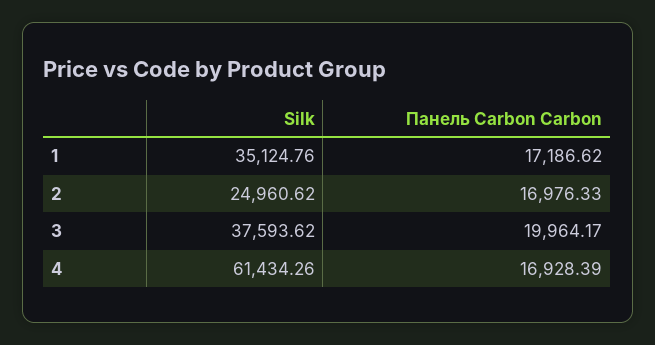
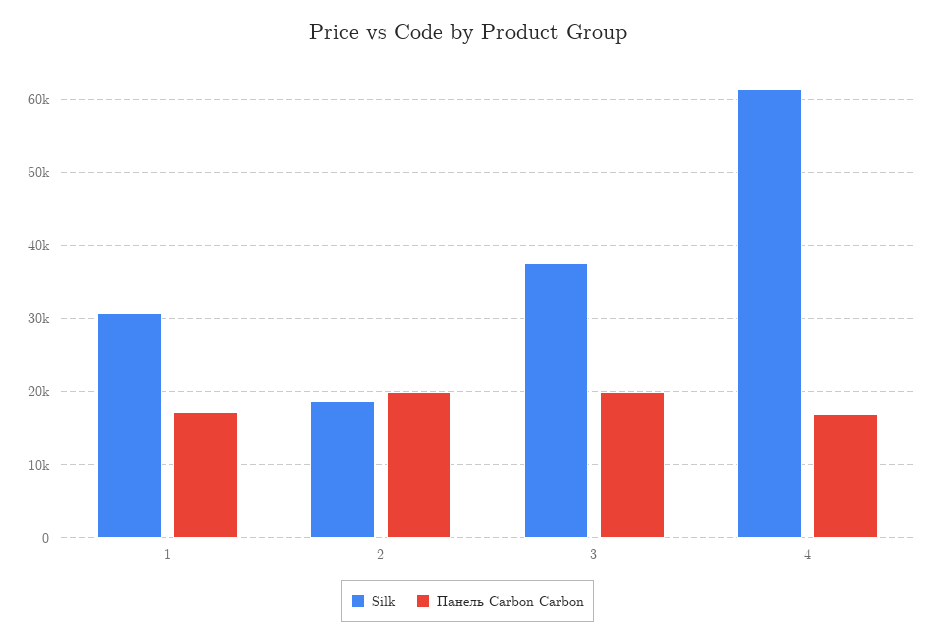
Silk, 1: 35124.76 -> 31000
Silk, 2: 24960.62 -> 19000
Панель Carbon Carbon, 2: 16976.33 -> 20000

